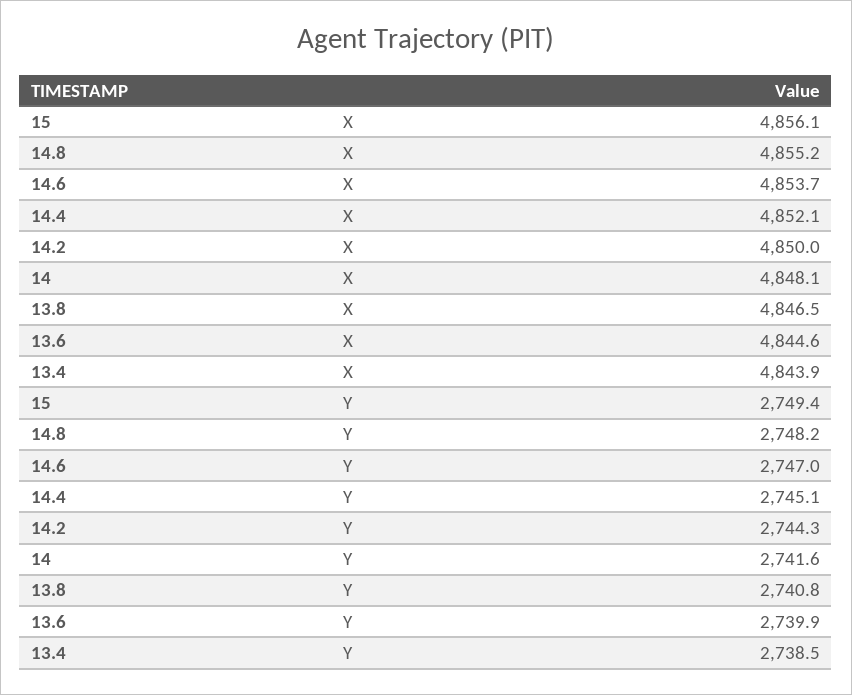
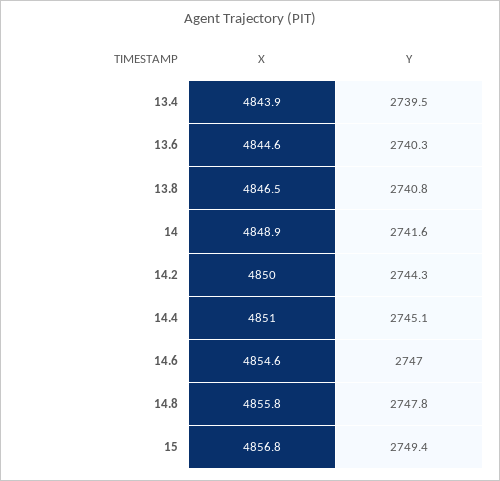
15, X: 4856.1 -> 4856.8
14.8, X: 4855.2 -> 4855.8
14.6, X: 4853.7 -> 4854.6
14.4, X: 4852.1 -> 4851
14, X: 4848.1 -> 4848.9
14.8, Y: 2748.2 -> 2747.8
13.6, Y: 2739.9 -> 2740.3
13.4, Y: 2738.5 -> 2739.5

